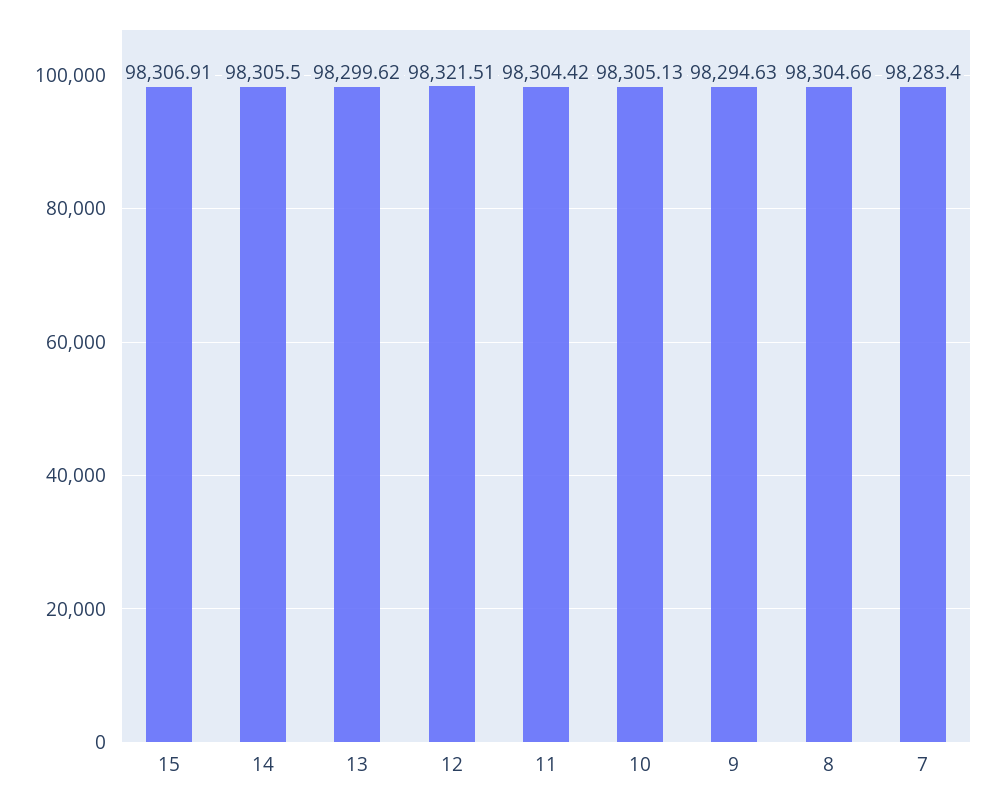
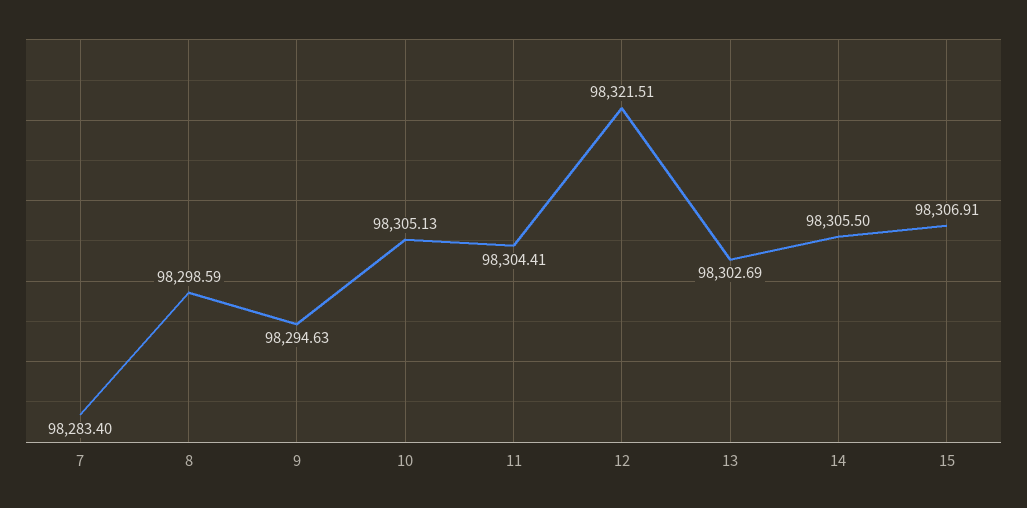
13: 98299.62 -> 98302.69
11: 98304.42 -> 98304.41
8: 98304.66 -> 98298.59

